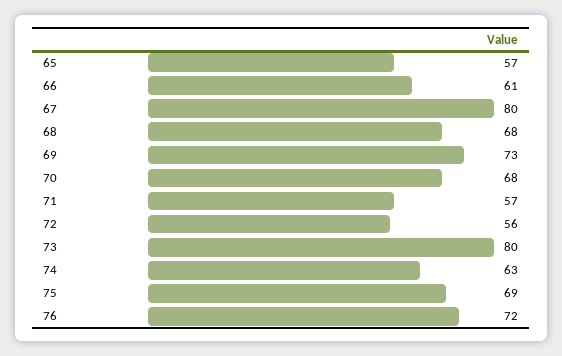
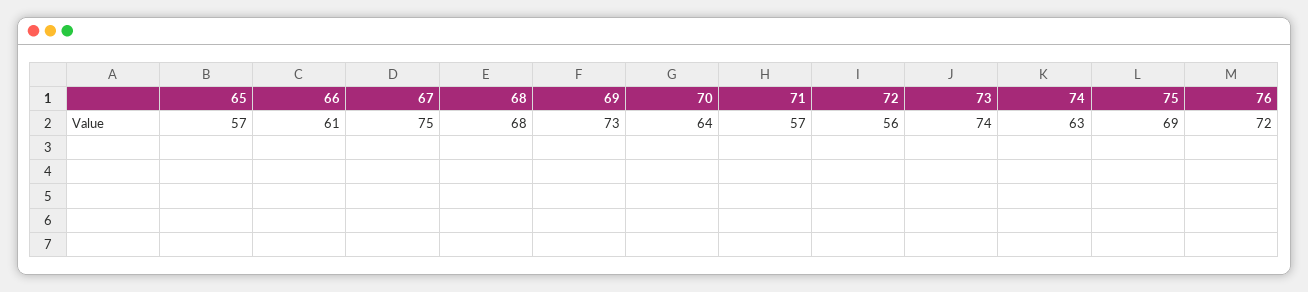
67: 80 -> 75
70: 68 -> 64
73: 80 -> 74

